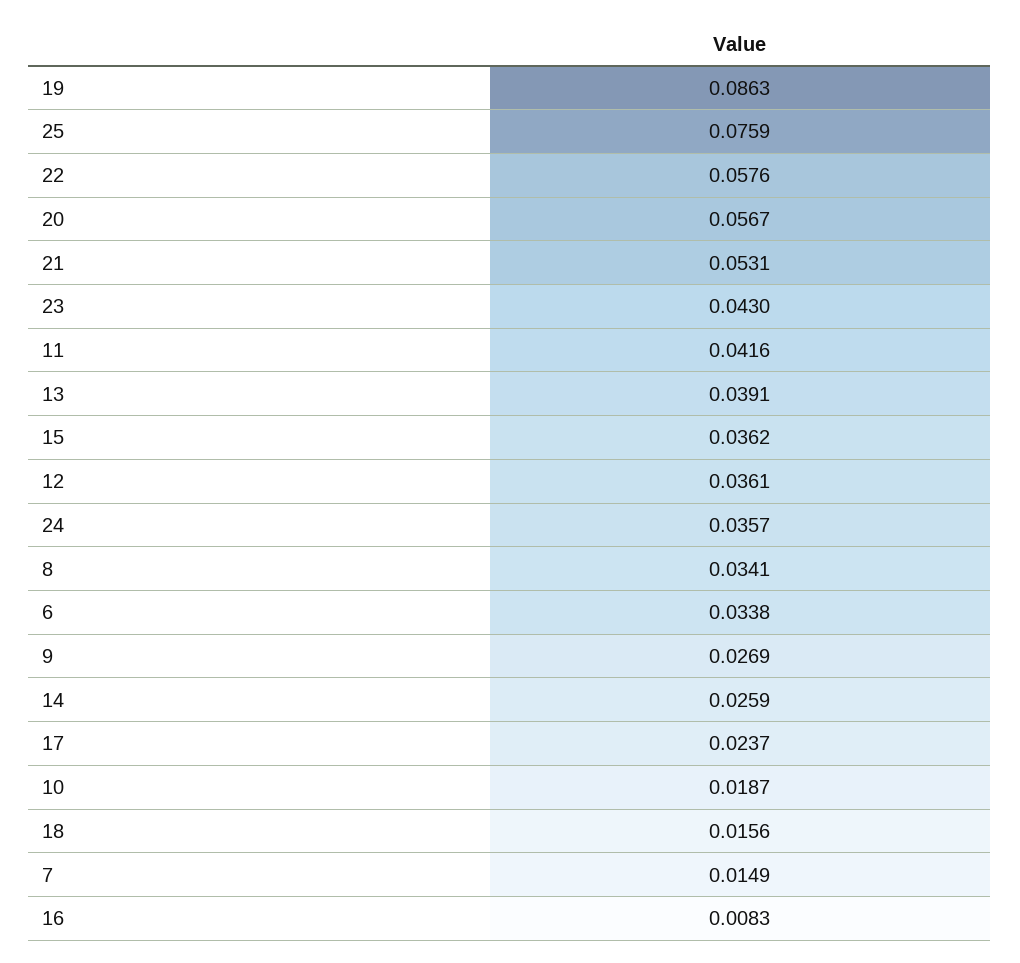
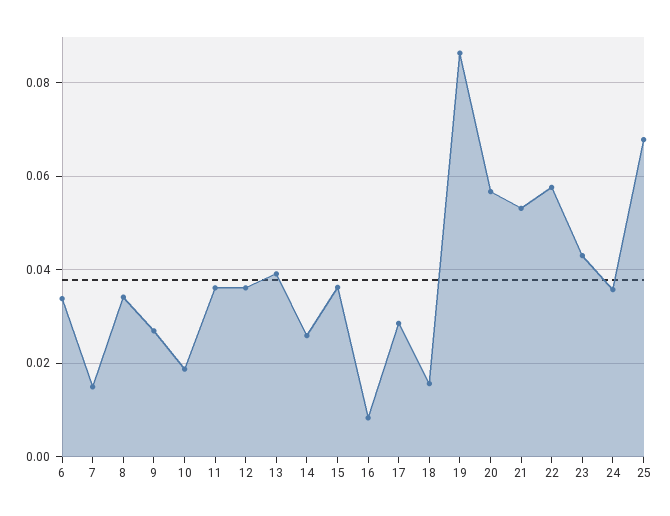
25: 0.0759 -> 0.068
11: 0.0416 -> 0.036
17: 0.0237 -> 0.028

